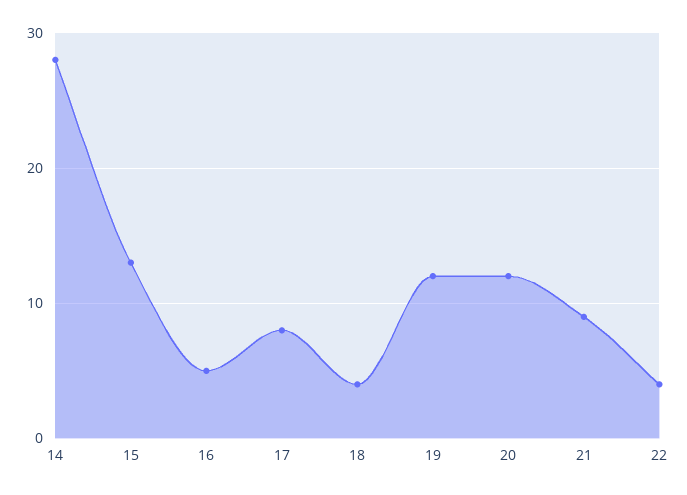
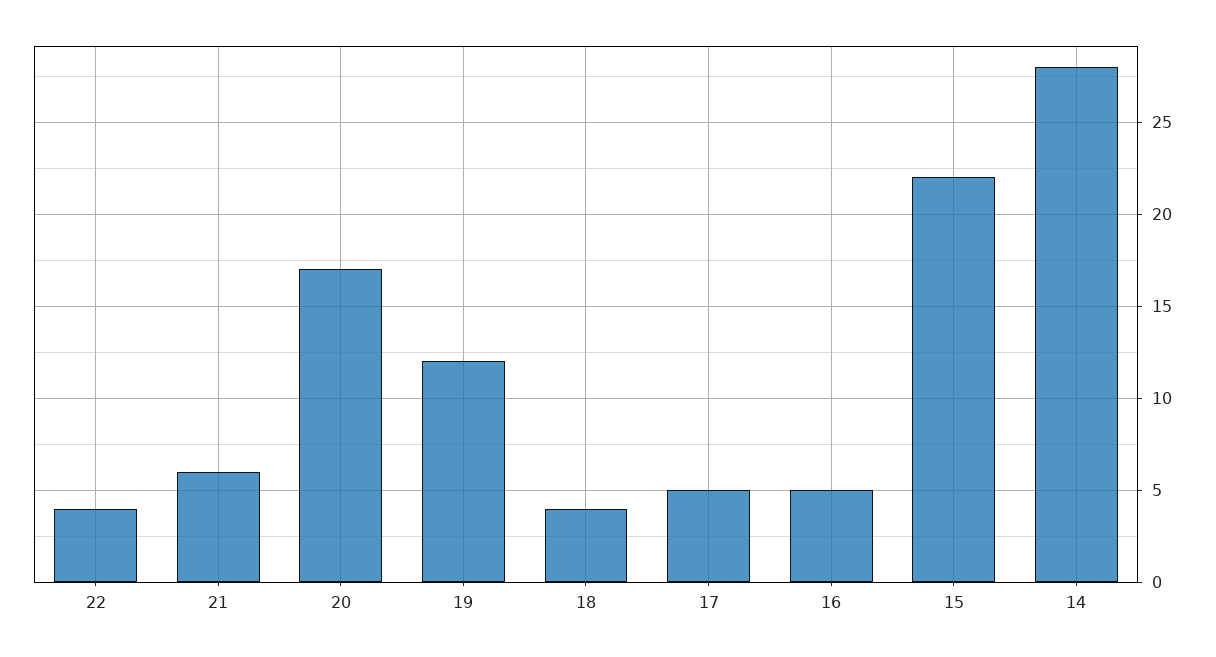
15: 13 -> 22
17: 8 -> 5
20: 12 -> 17
21: 9 -> 6

